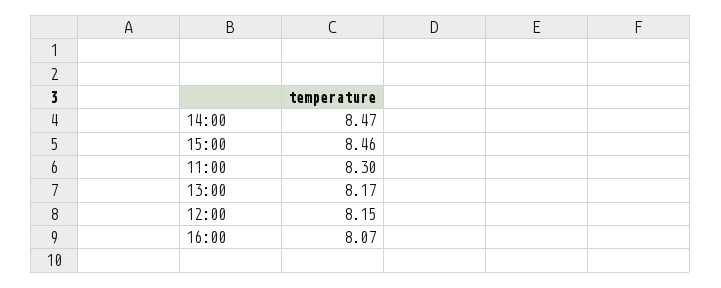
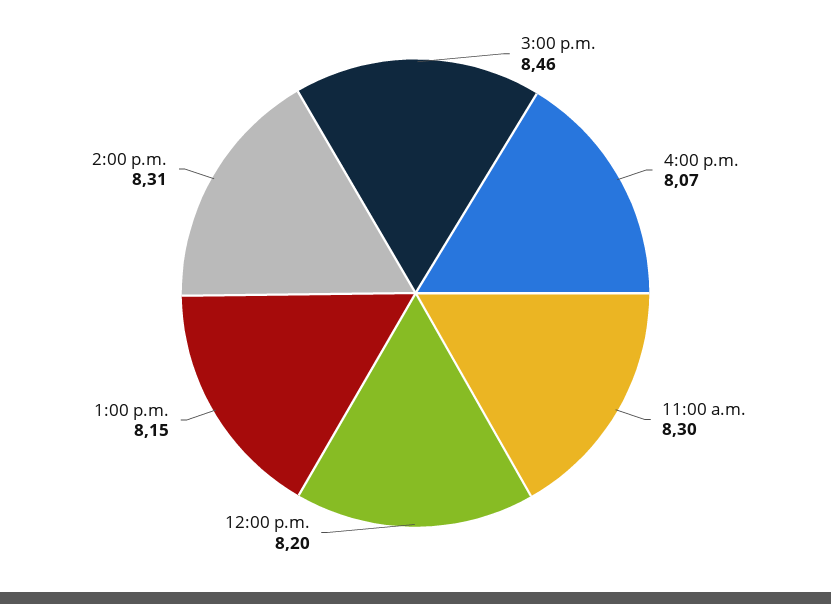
14:00: 8.47 -> 8.31
13:00: 8.17 -> 8.15
12:00: 8.15 -> 8.2

